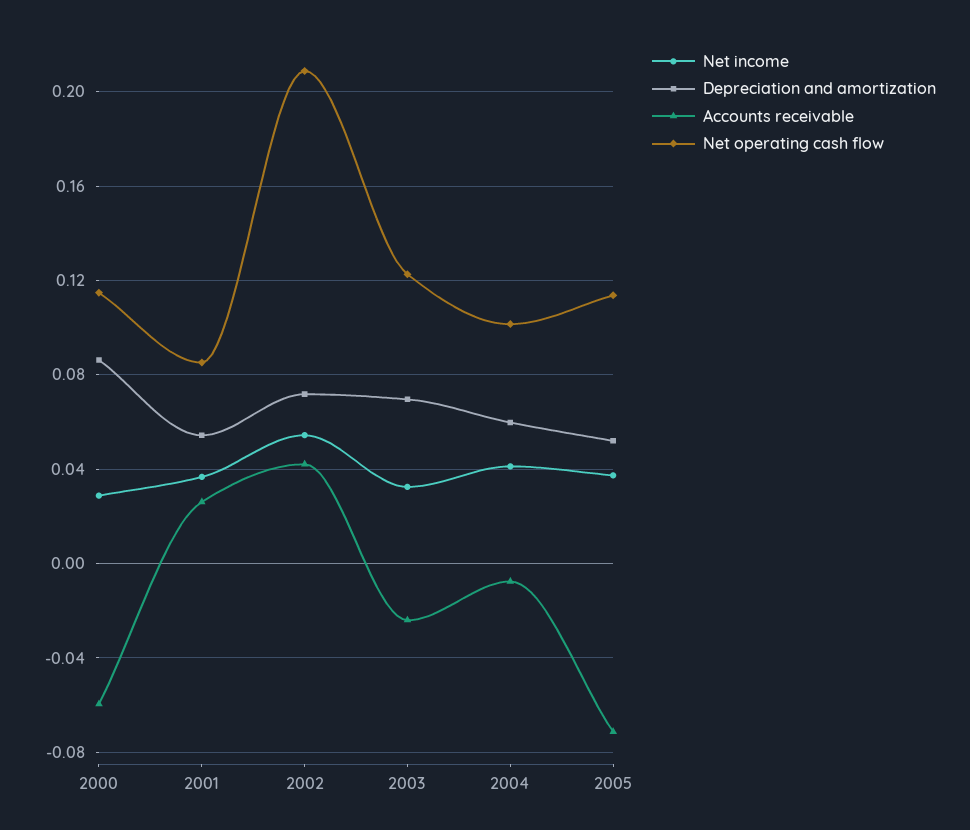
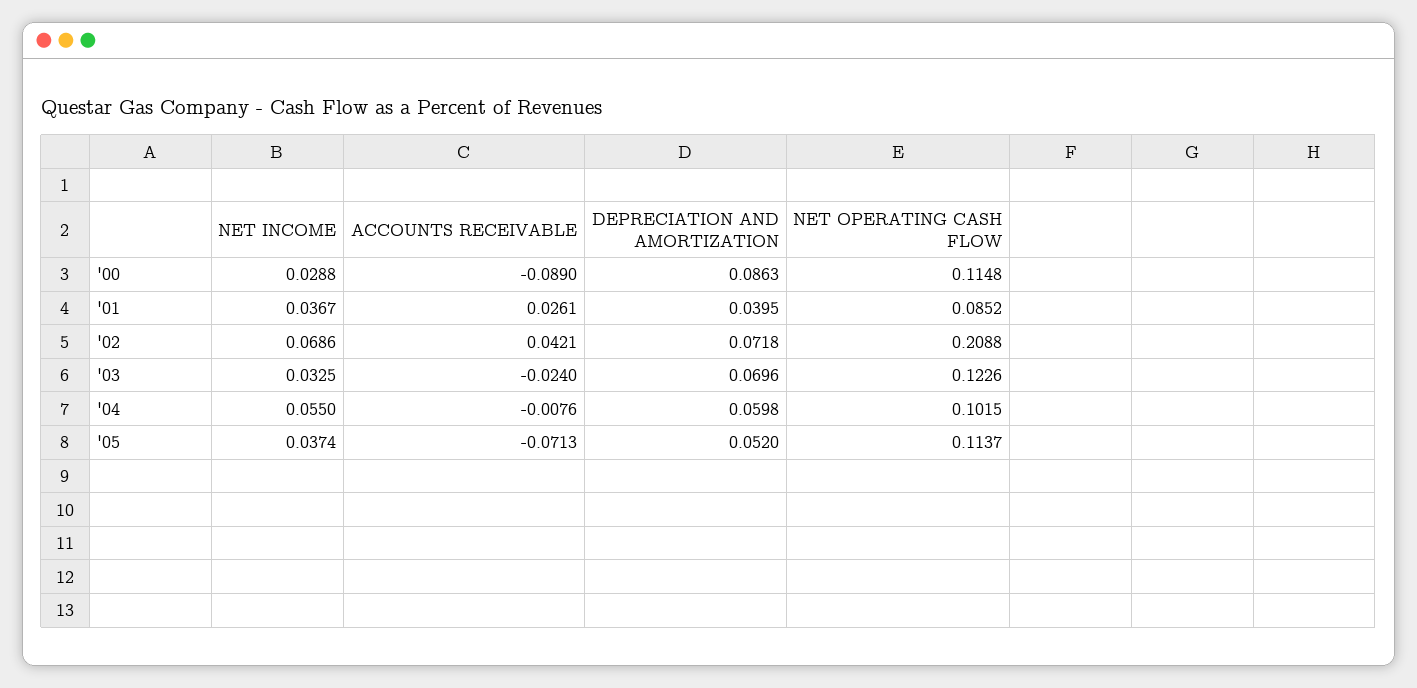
Accounts receivable, 2000: -0.06 -> -0.089
Depreciation and amortization, 2001: 0.055 -> 0.0395
Net income, 2002: 0.055 -> 0.0686
Net income, 2004: 0.04 -> 0.055

